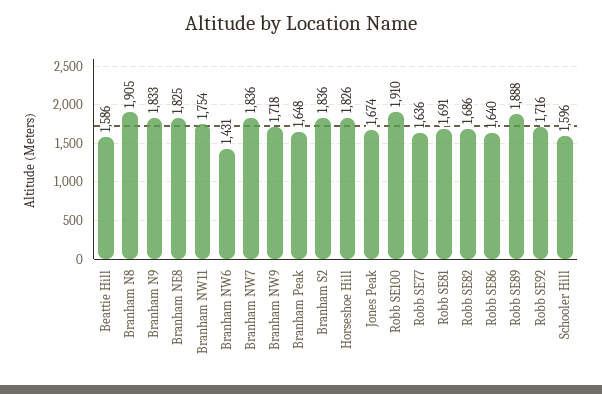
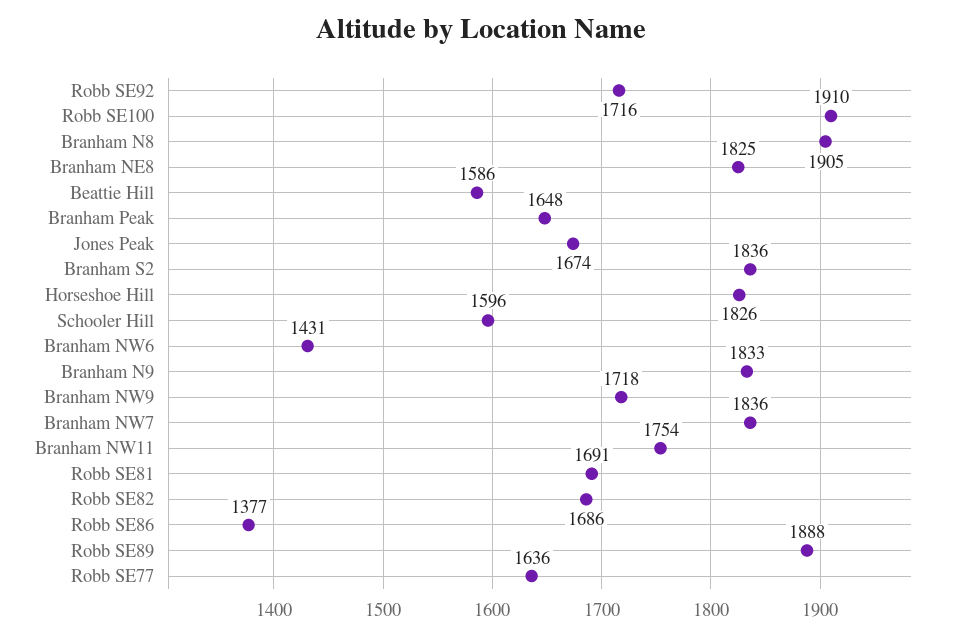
Robb SE86: 1640 -> 1377

